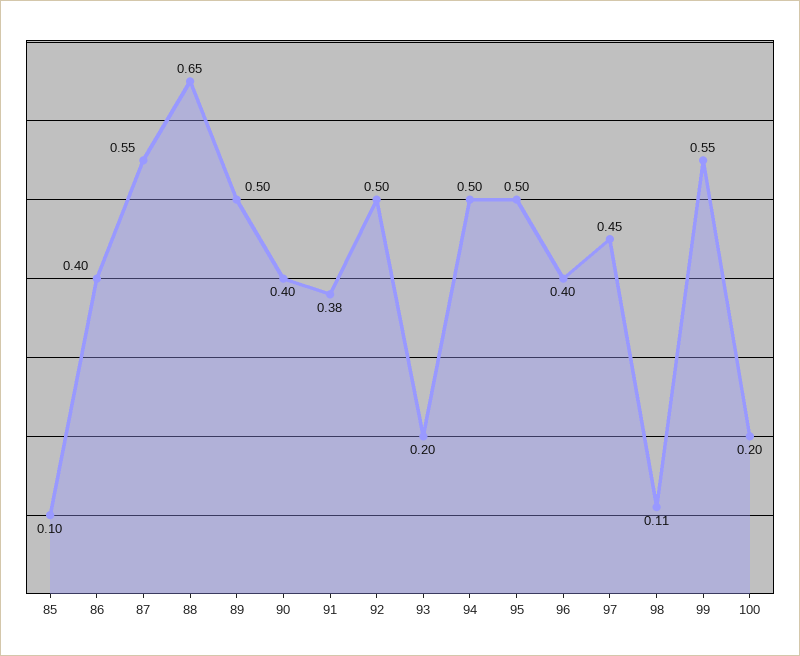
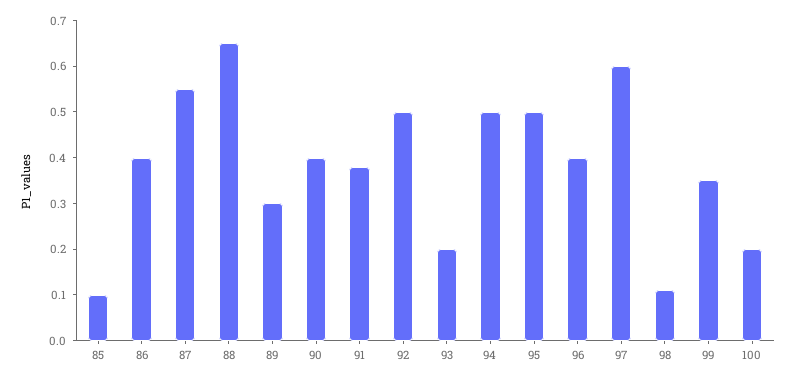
89: 0.5 -> 0.3
97: 0.45 -> 0.6
99: 0.55 -> 0.35

